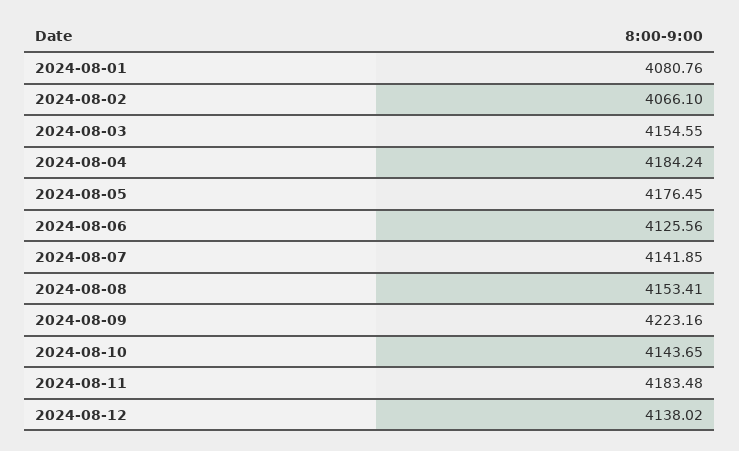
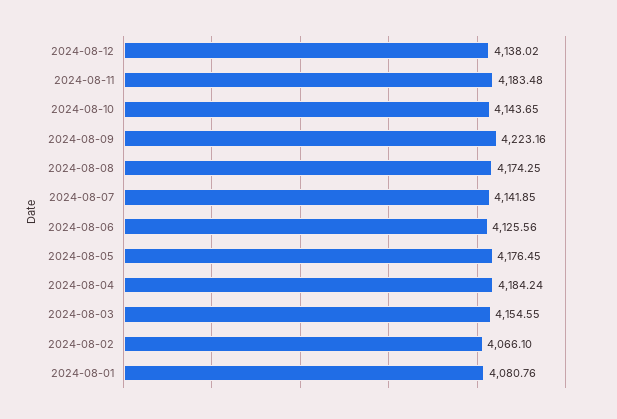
2024-08-08: 4153.41 -> 4174.25

